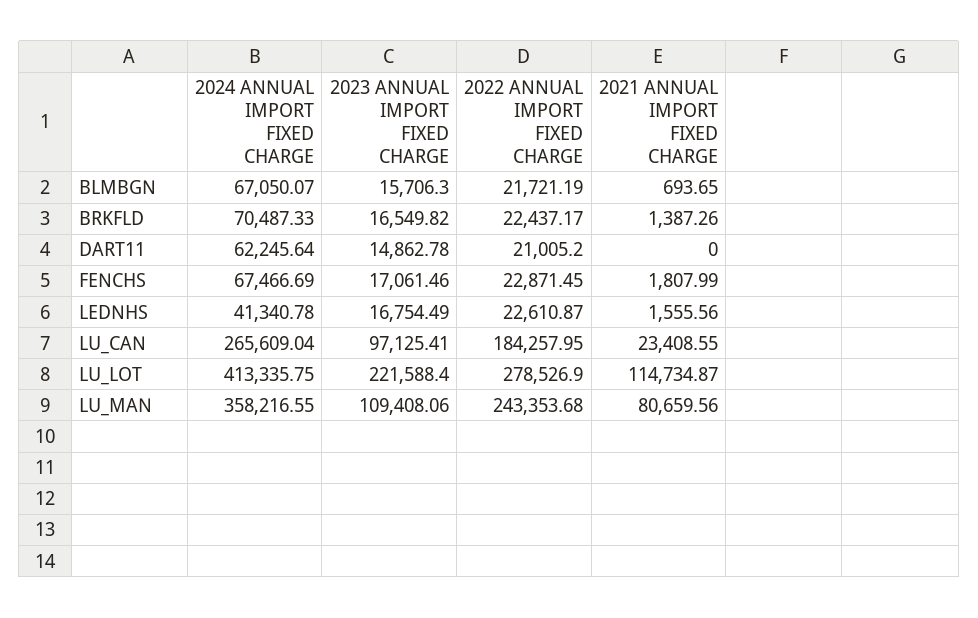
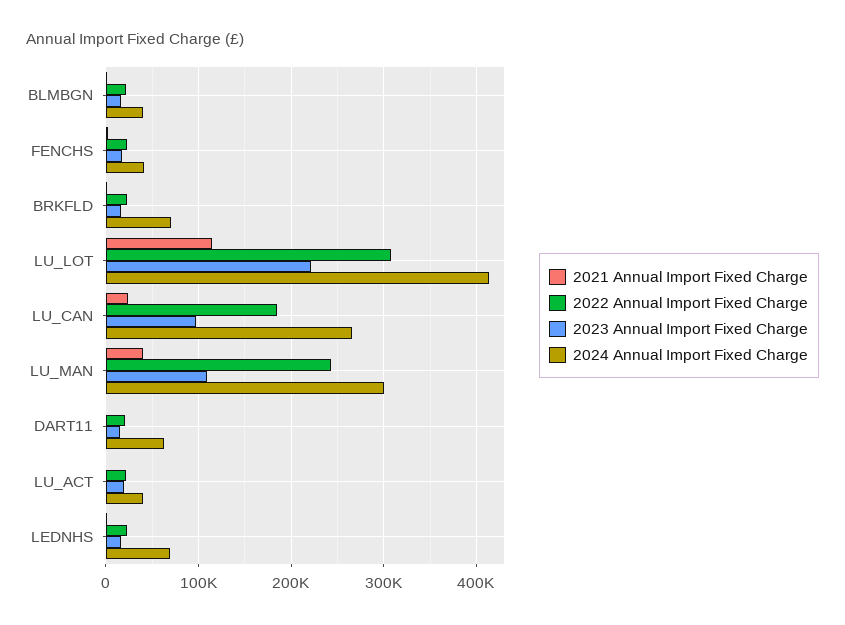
2024 ANNUAL IMPORT FIXED CHARGE, BLMBGN: 67050.07 -> 40000
2024 ANNUAL IMPORT FIXED CHARGE, FENCHS: 67466.69 -> 40000
2024 ANNUAL IMPORT FIXED CHARGE, LEDNHS: 41340.78 -> 70000
2022 ANNUAL IMPORT FIXED CHARGE, LU_LOT: 278526.9 -> 310000
2024 ANNUAL IMPORT FIXED CHARGE, LU_MAN: 358216.55 -> 300000
2021 ANNUAL IMPORT FIXED CHARGE, LU_MAN: 80659.56 -> 40000
2021 ANNUAL IMPORT FIXED CHARGE, LU_ACT: none -> 0
2022 ANNUAL IMPORT FIXED CHARGE, LU_ACT: none -> 20000
2023 ANNUAL IMPORT FIXED CHARGE, LU_ACT: none -> 20000
2024 ANNUAL IMPORT FIXED CHARGE, LU_ACT: none -> 40000

